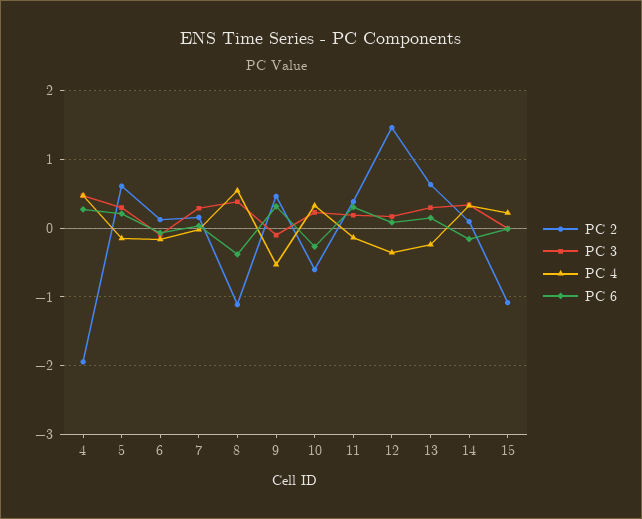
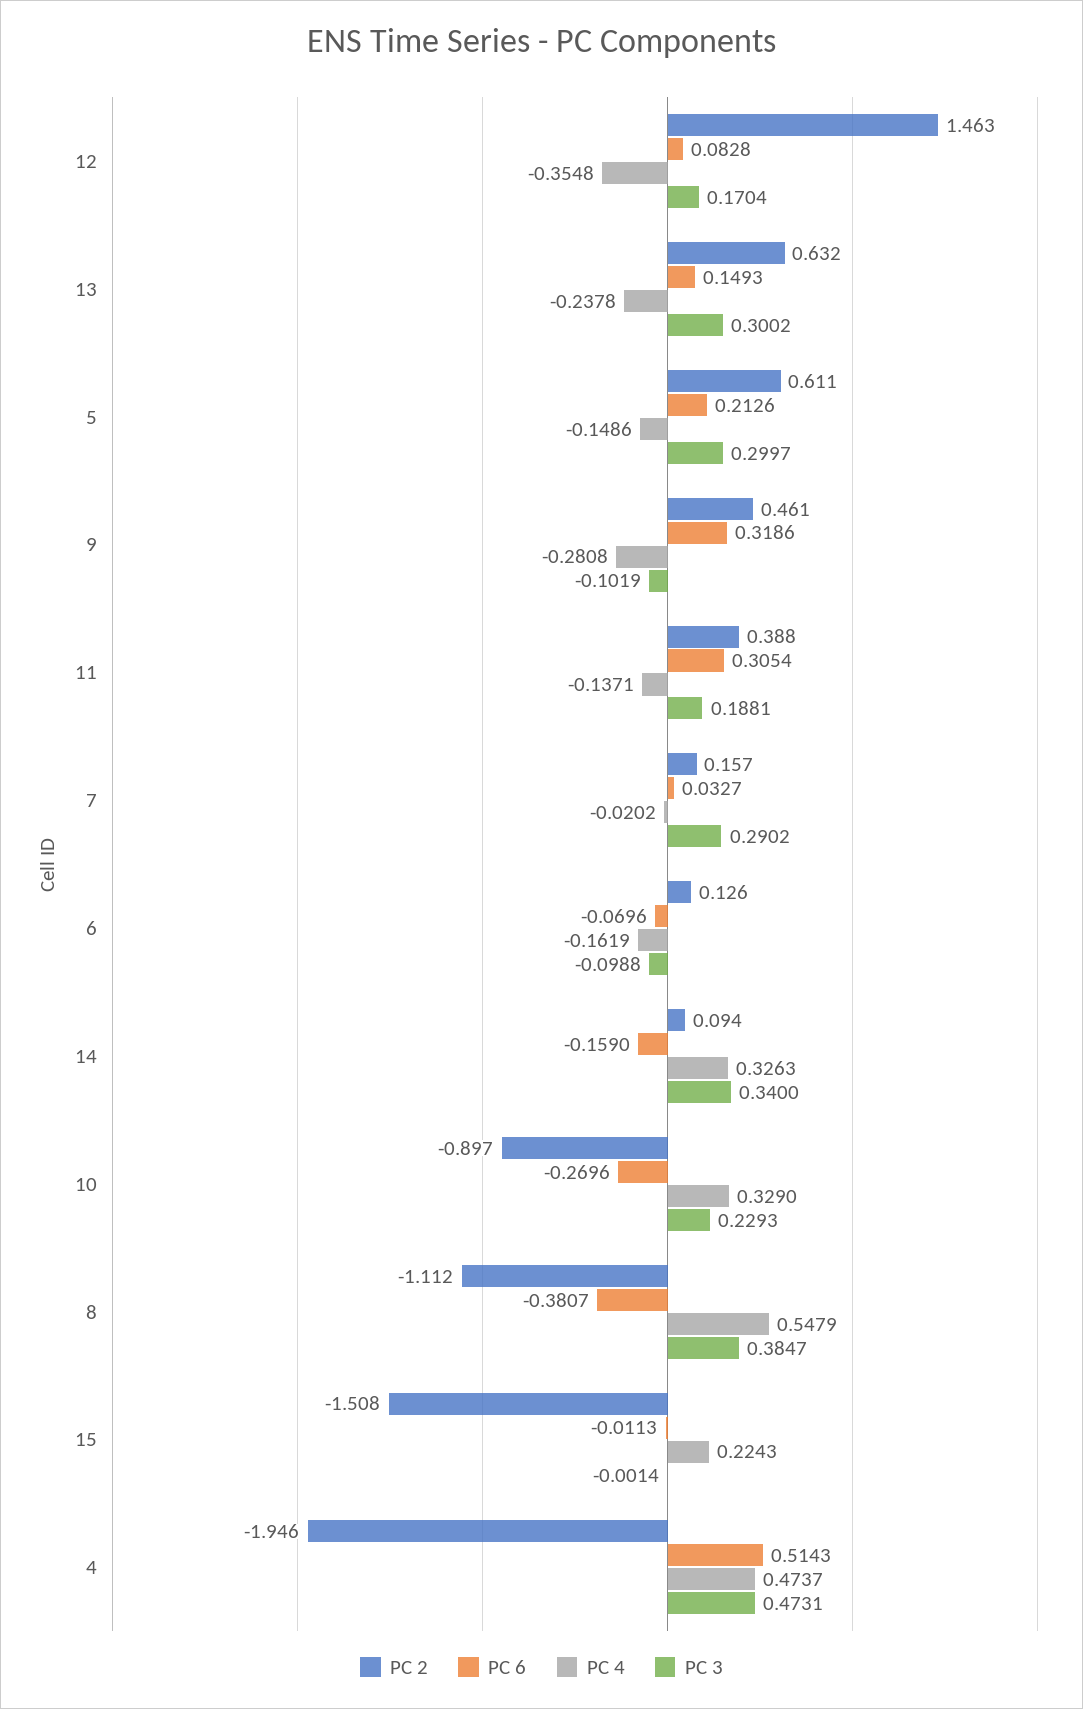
PC 6, 4: 0.3 -> 0.5143
PC 4, 9: -0.5 -> -0.2808
PC 2, 10: -0.6 -> -0.897
PC 2, 15: -1.1 -> -1.508

